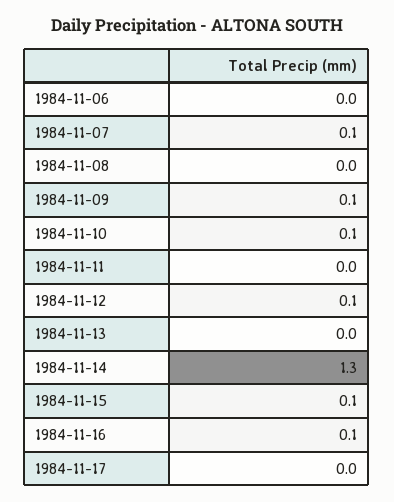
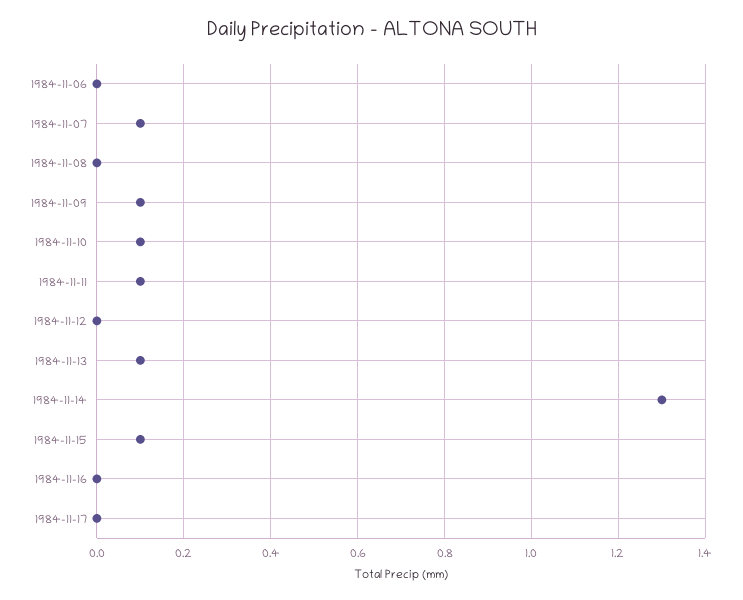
1984-11-11: 0 -> 0.1
1984-11-12: 0.1 -> 0
1984-11-13: 0 -> 0.1
1984-11-16: 0.1 -> 0

